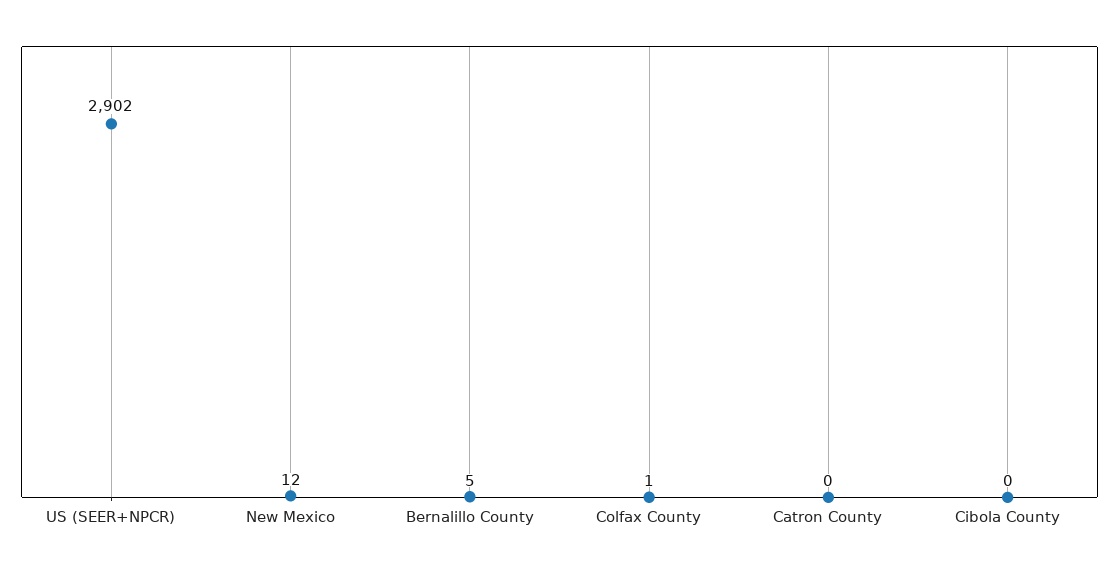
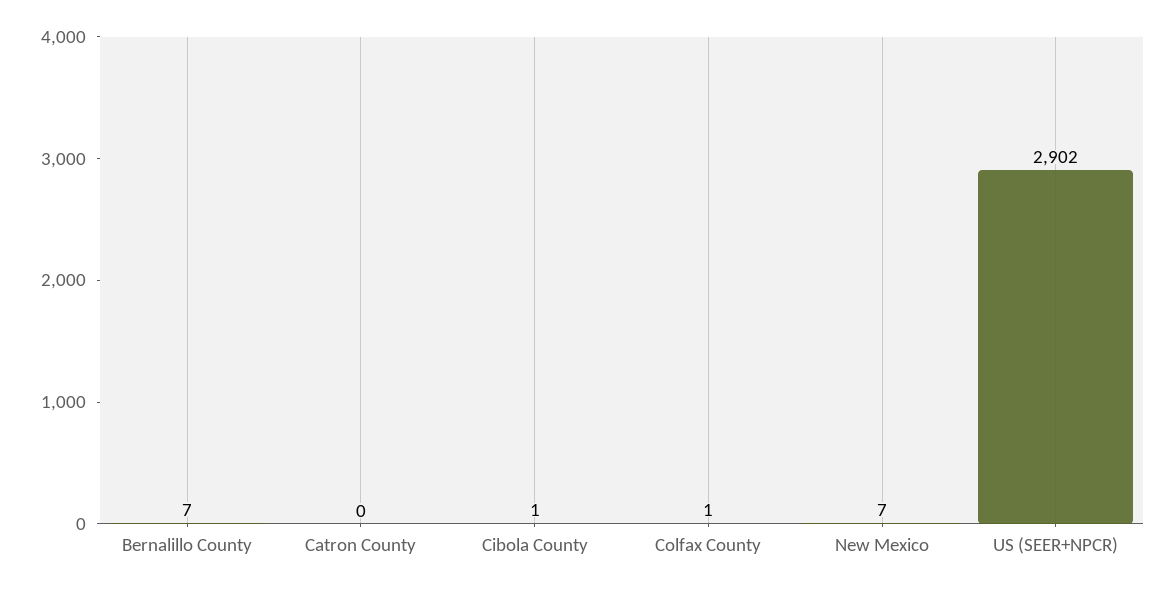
New Mexico: 12 -> 7
Bernalillo County: 5 -> 7
Cibola County: 0 -> 1

